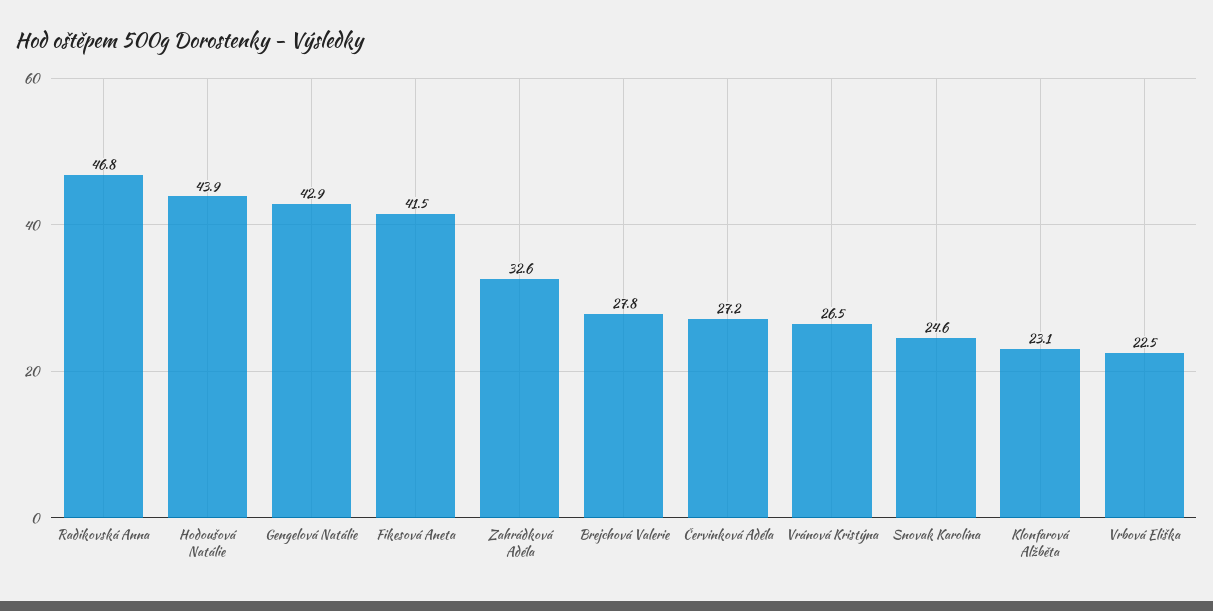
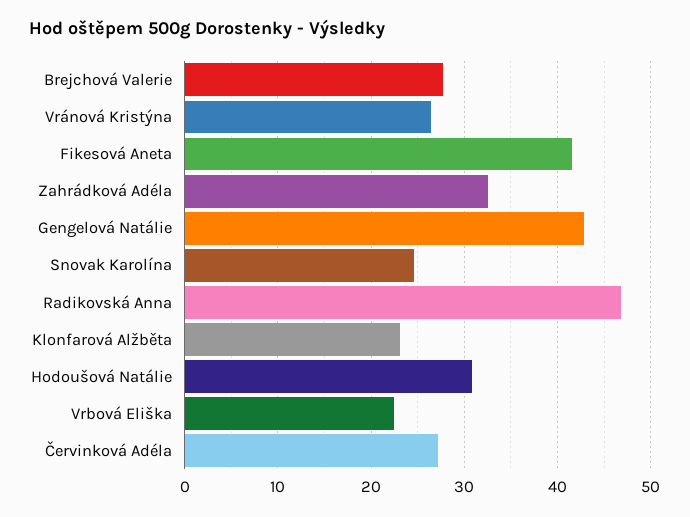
Hodoušová Natálie: 43.9 -> 31

